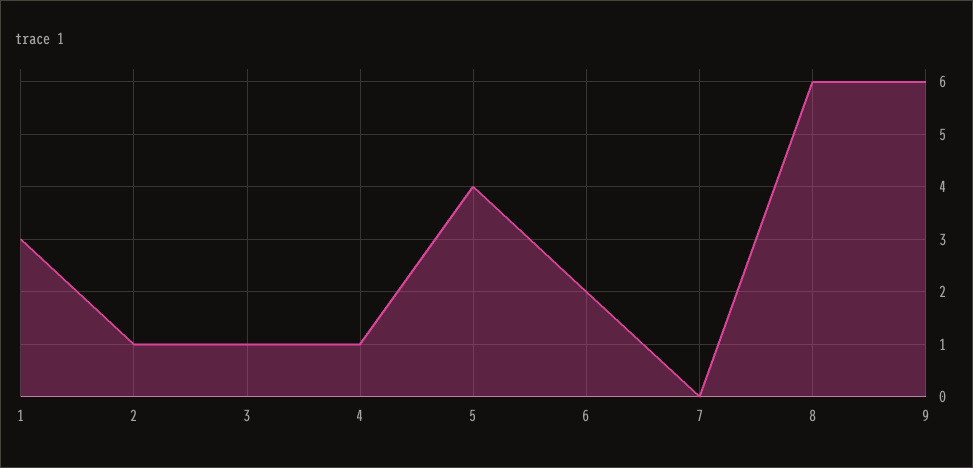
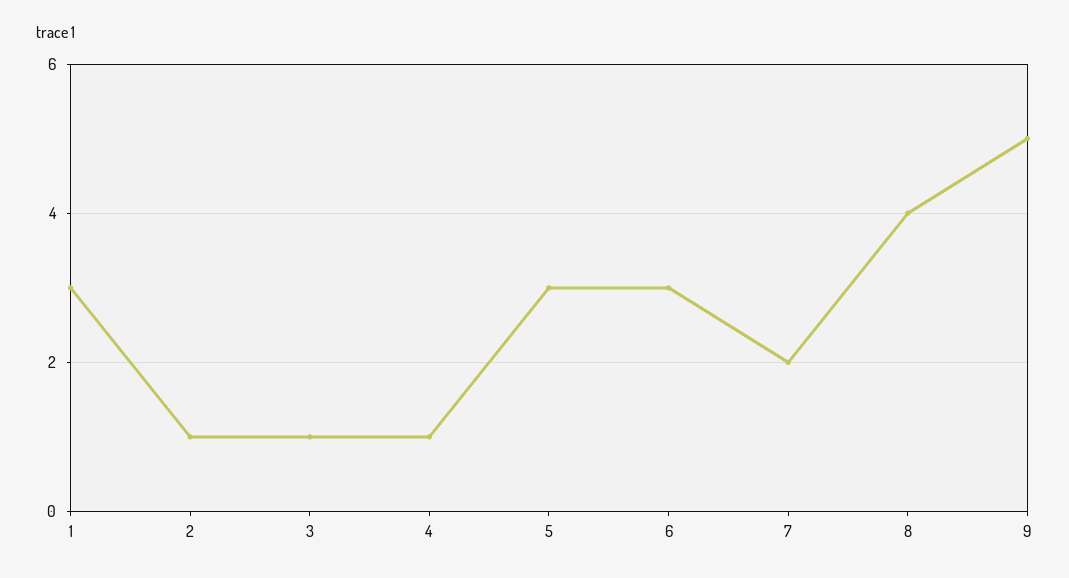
5: 4 -> 3
6: 2 -> 3
7: 0 -> 2
8: 6 -> 4
9: 6 -> 5

